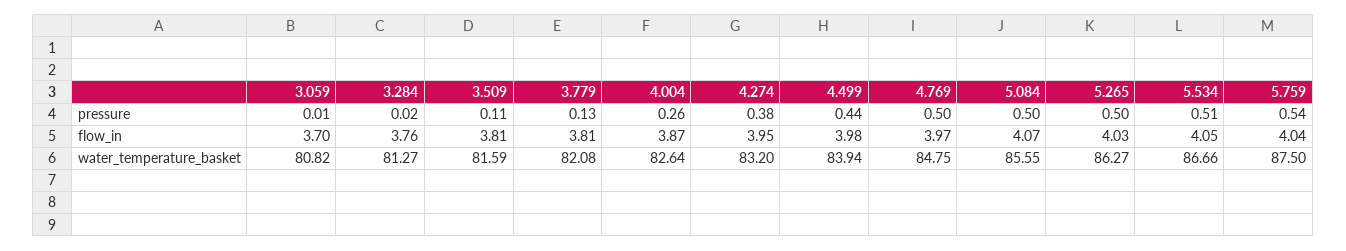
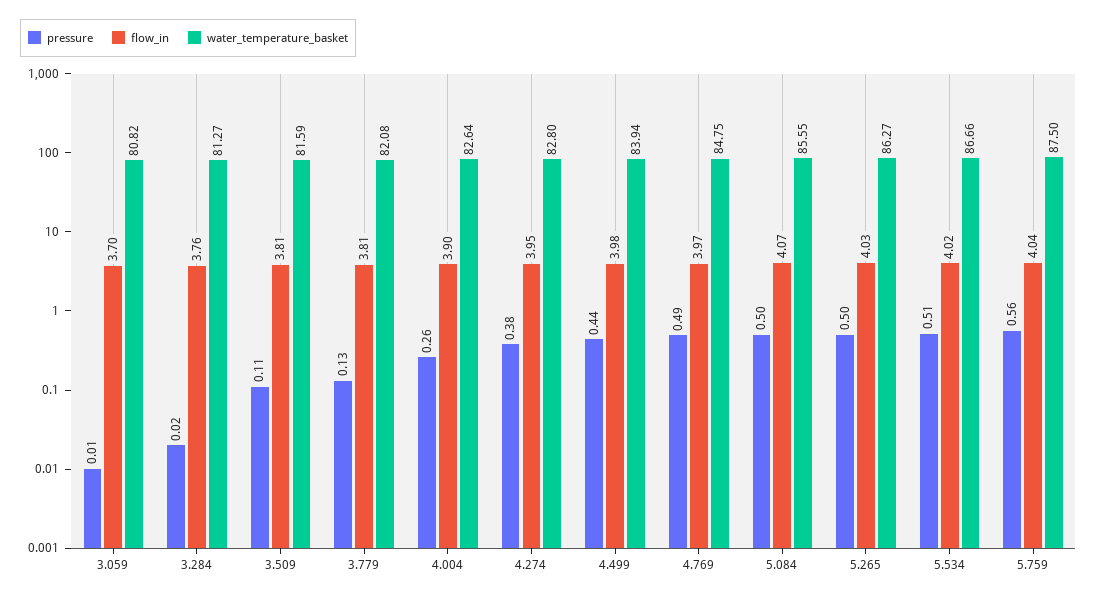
pressure, 4.769: 0.5 -> 0.49
pressure, 5.759: 0.54 -> 0.56
flow_in, 4.004: 3.87 -> 3.9
flow_in, 5.534: 4.05 -> 4.02
water_temperature_basket, 4.274: 83.2 -> 82.8

